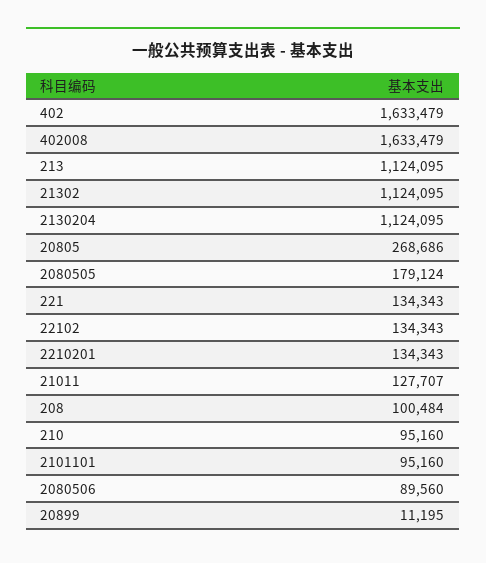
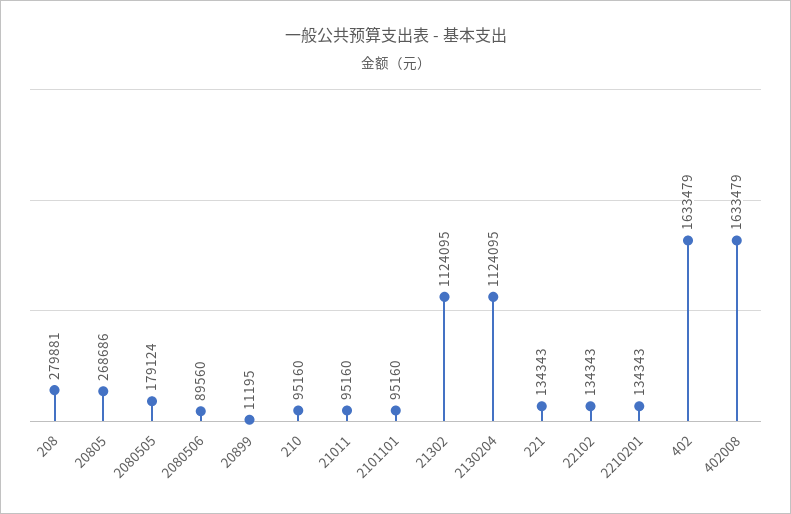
213: 1124095 -> none
21011: 127707 -> 95160
208: 100484 -> 279881

